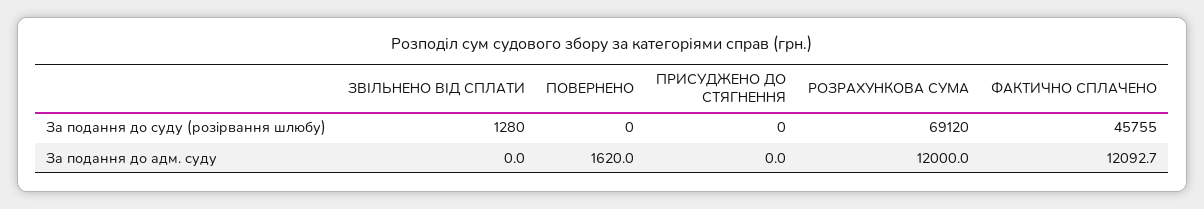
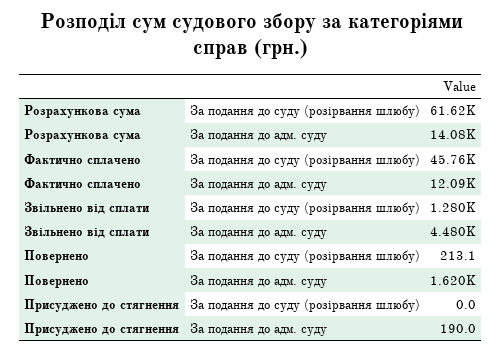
ПОВЕРНЕНО, За подання до суду (розірвання шлюбу): 0 -> 213.1
РОЗРАХУНКОВА СУМА, За подання до суду (розірвання шлюбу): 69120 -> 61620
ЗВІЛЬНЕНО ВІД СПЛАТИ, За подання до адм. суду: 0 -> 4480
ПРИСУДЖЕНО ДО СТЯГНЕННЯ, За подання до адм. суду: 0 -> 190
РОЗРАХУНКОВА СУМА, За подання до адм. суду: 12000 -> 14080

